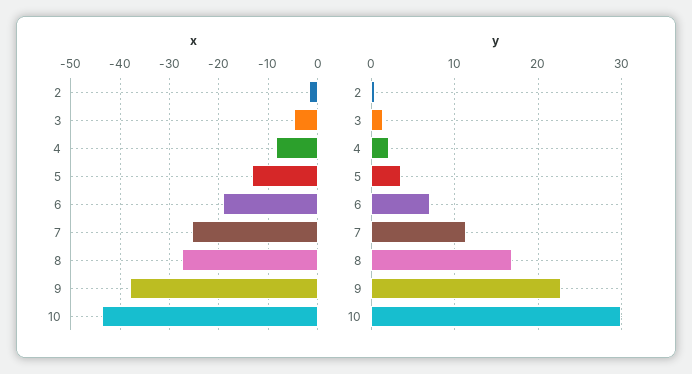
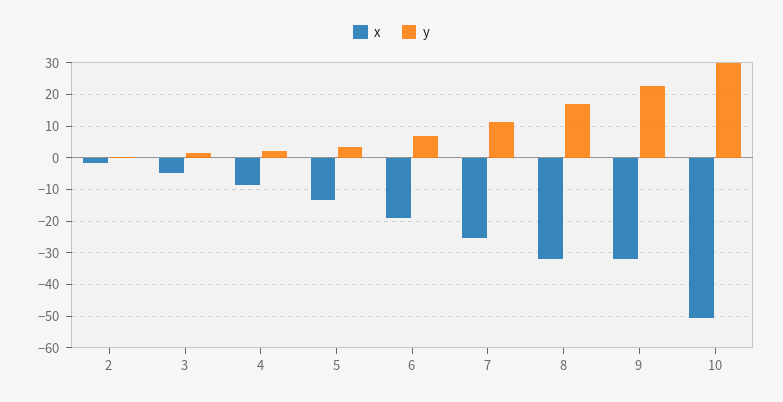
x, 8: -28 -> -32
x, 9: -38 -> -32
x, 10: -44 -> -50

